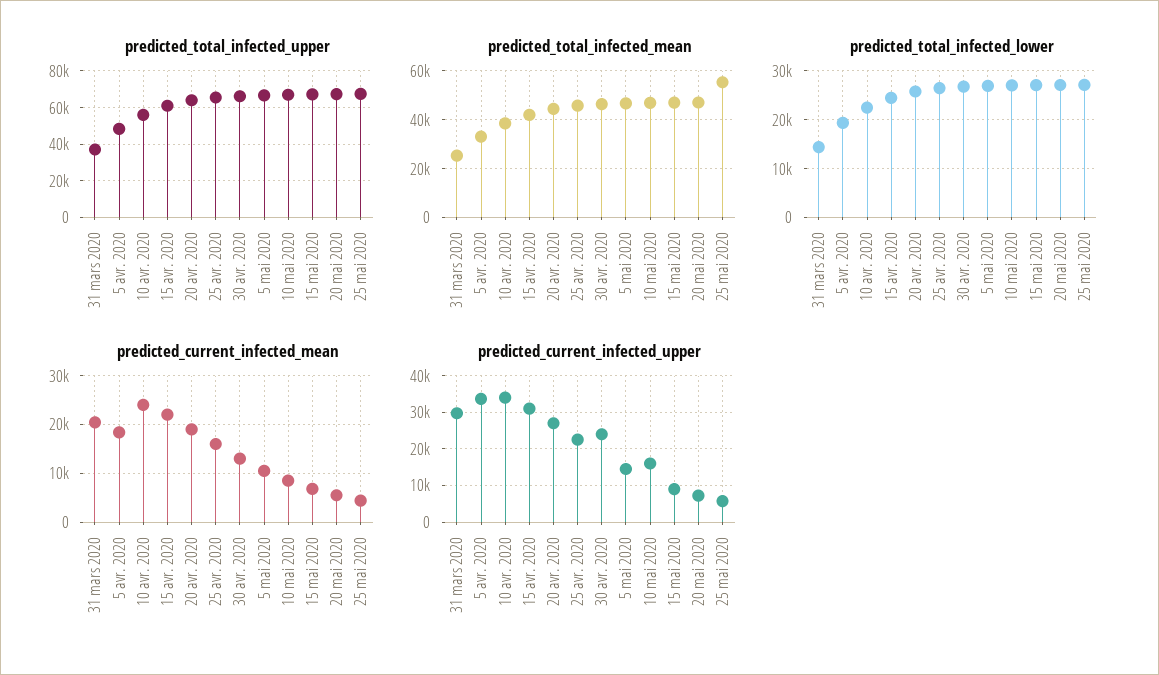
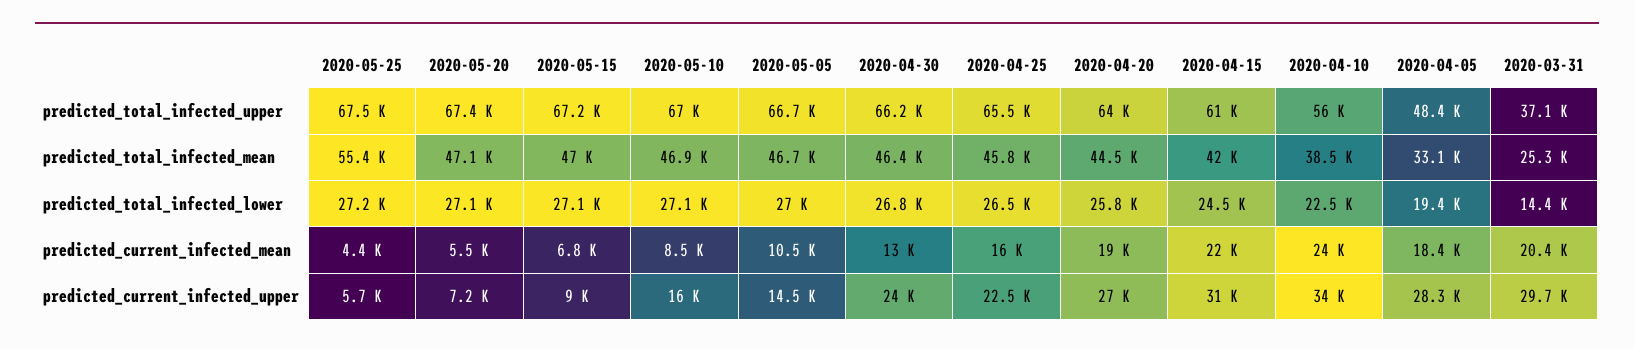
predicted_current_infected_upper, 5 avr. 2020: 34000 -> 28300

